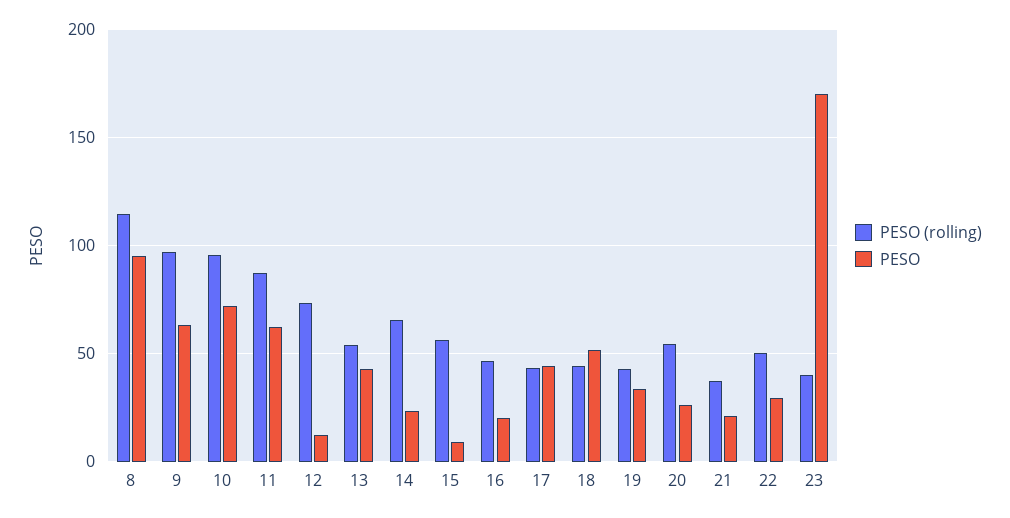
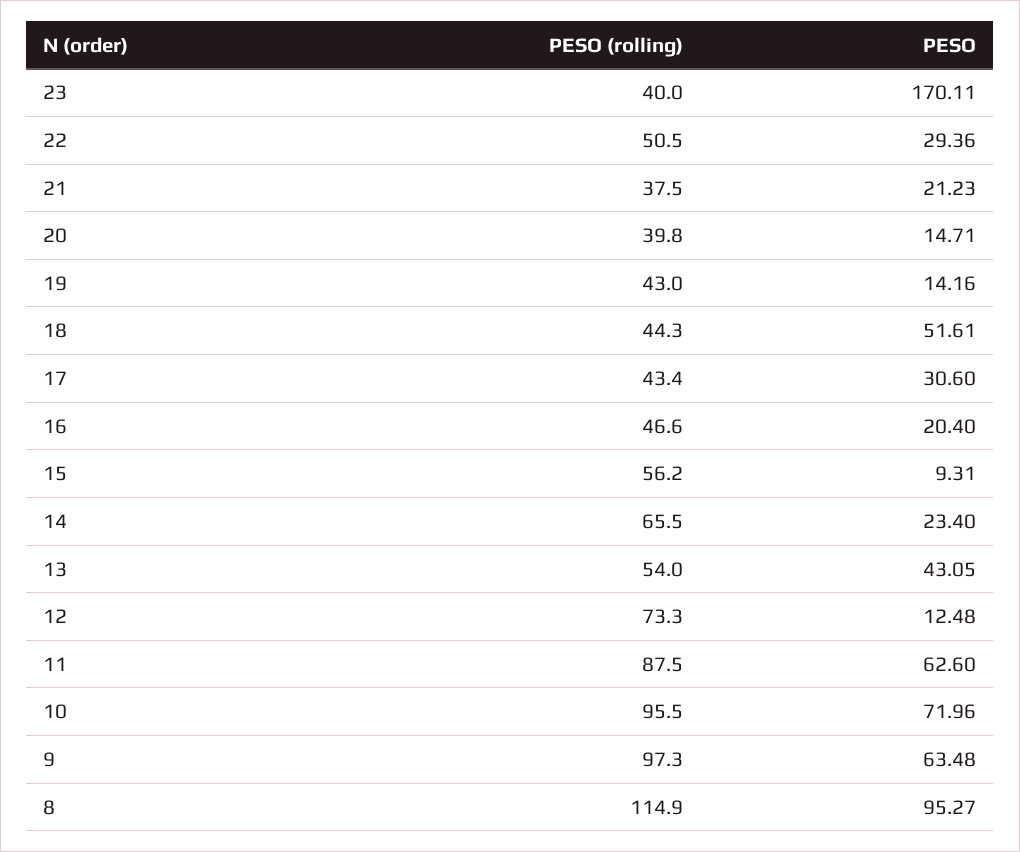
PESO, 17: 45 -> 30.6
PESO, 19: 35 -> 14.16
PESO (rolling), 20: 55 -> 39.8
PESO, 20: 25 -> 14.71

